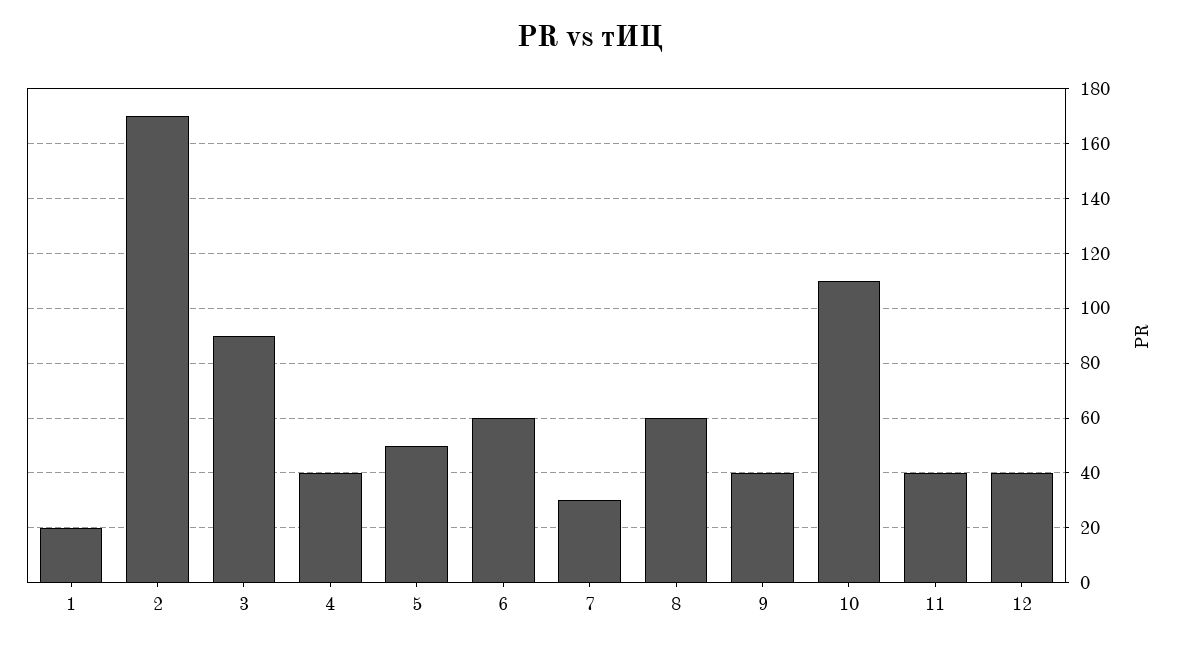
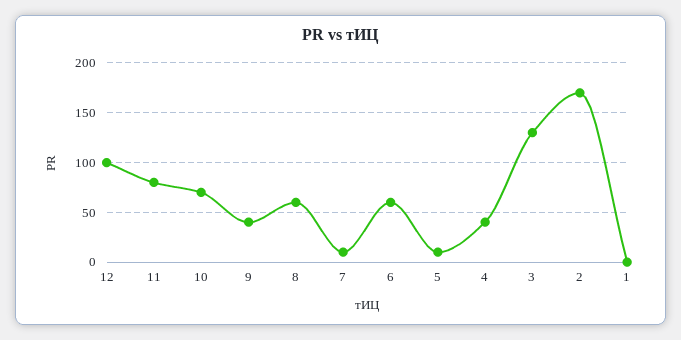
1: 20 -> 0
3: 90 -> 130
5: 50 -> 10
7: 30 -> 10
10: 110 -> 70
11: 40 -> 80
12: 40 -> 100

